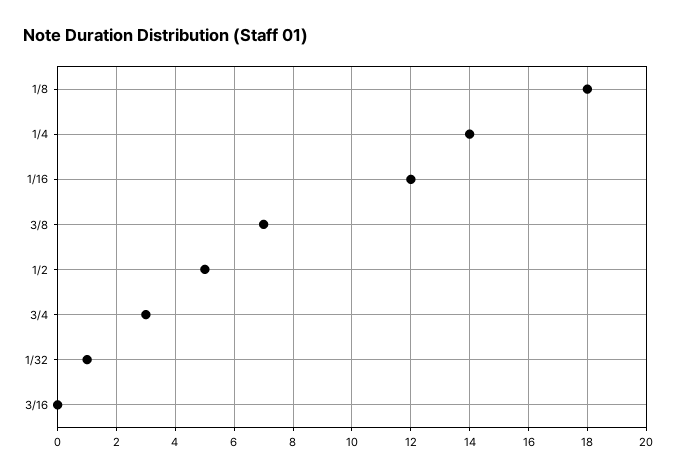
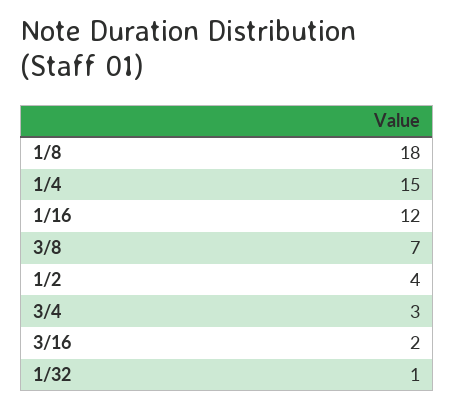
1/4: 14 -> 15
1/2: 5 -> 4
3/16: 0 -> 2

